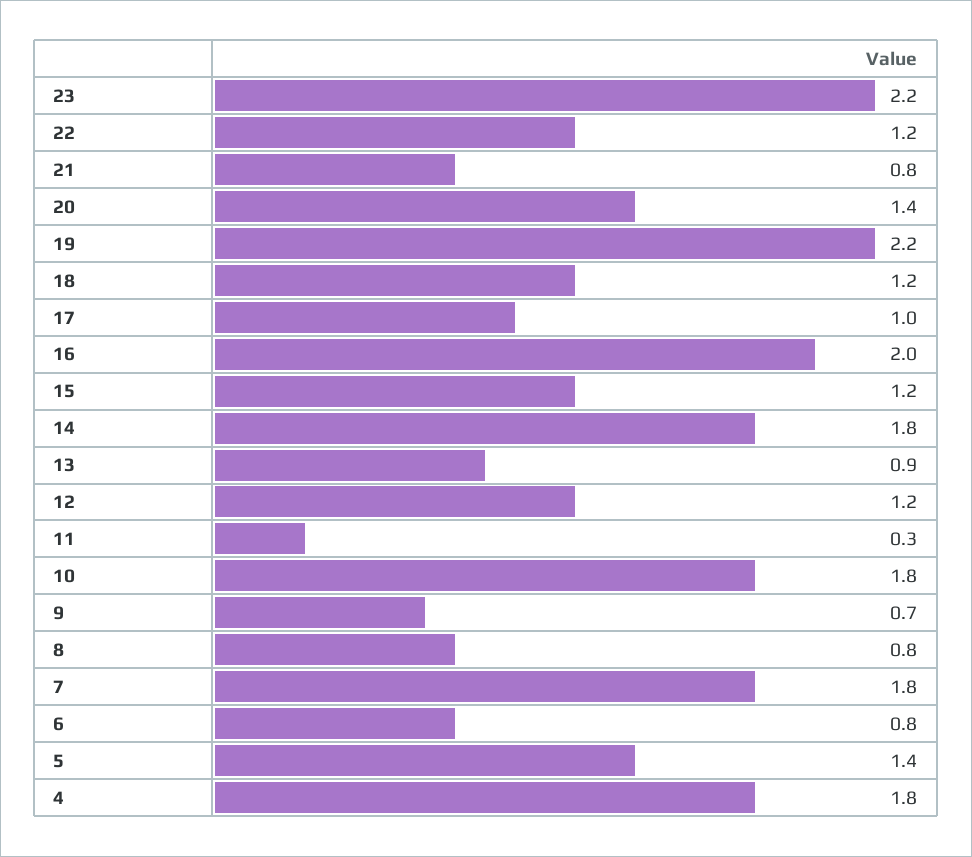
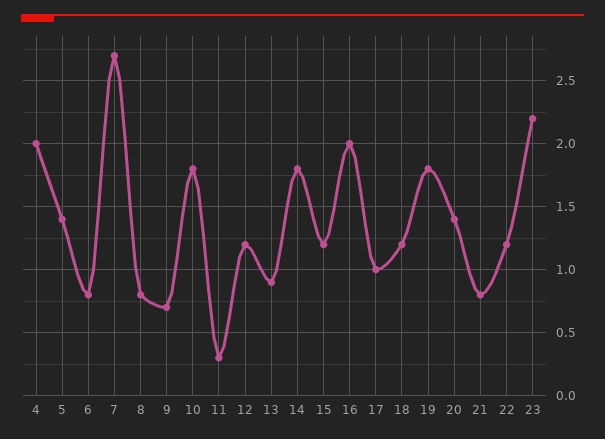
19: 2.2 -> 1.8
7: 1.8 -> 2.7
4: 1.8 -> 2

